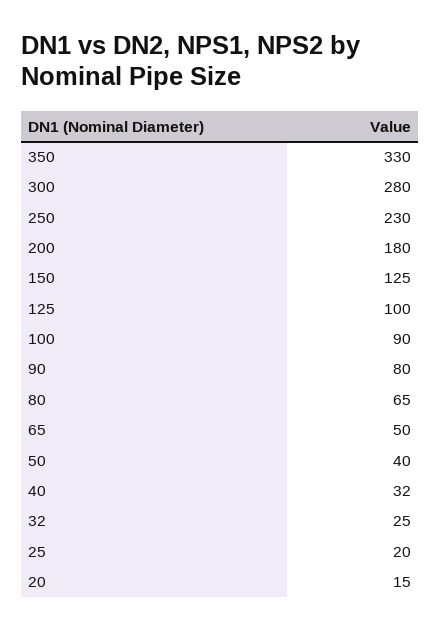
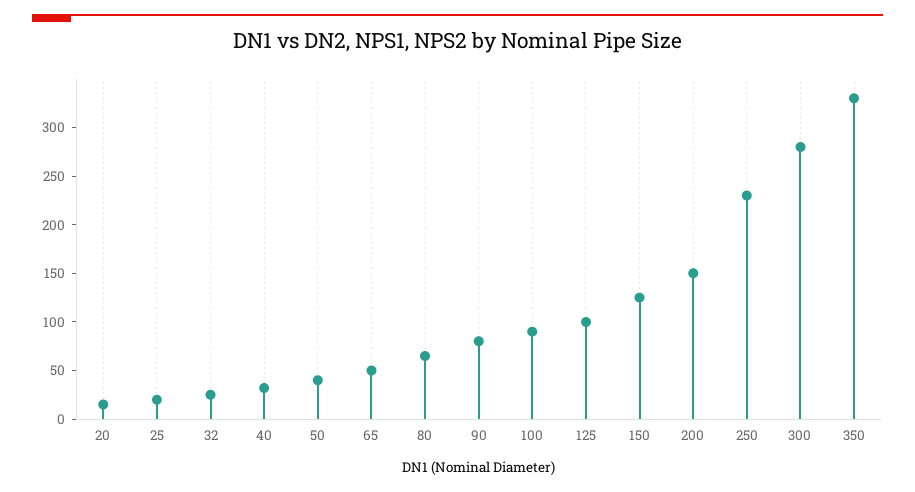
200: 180 -> 150

